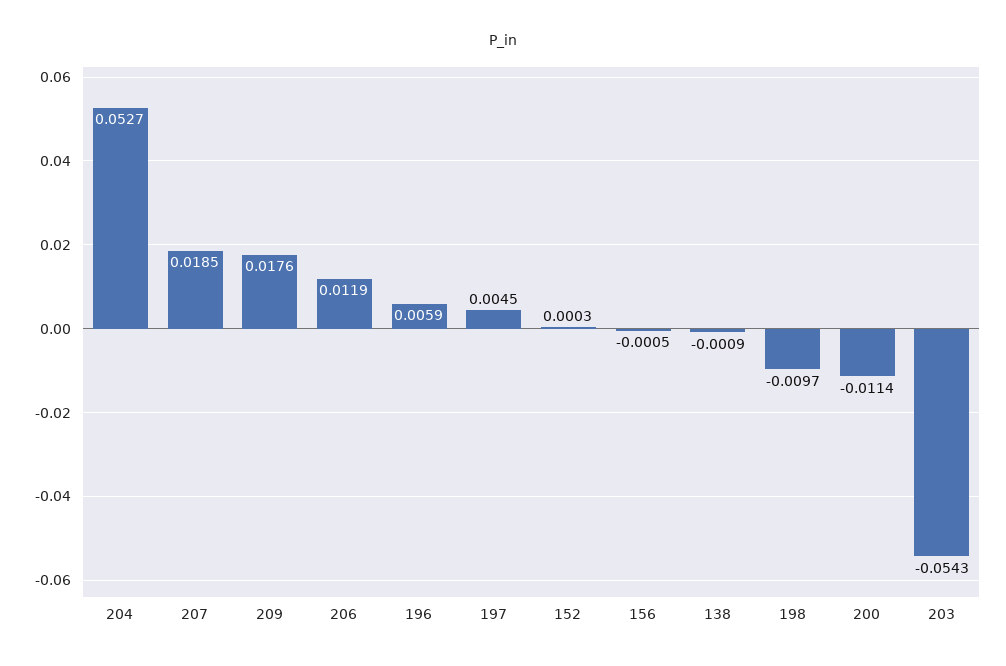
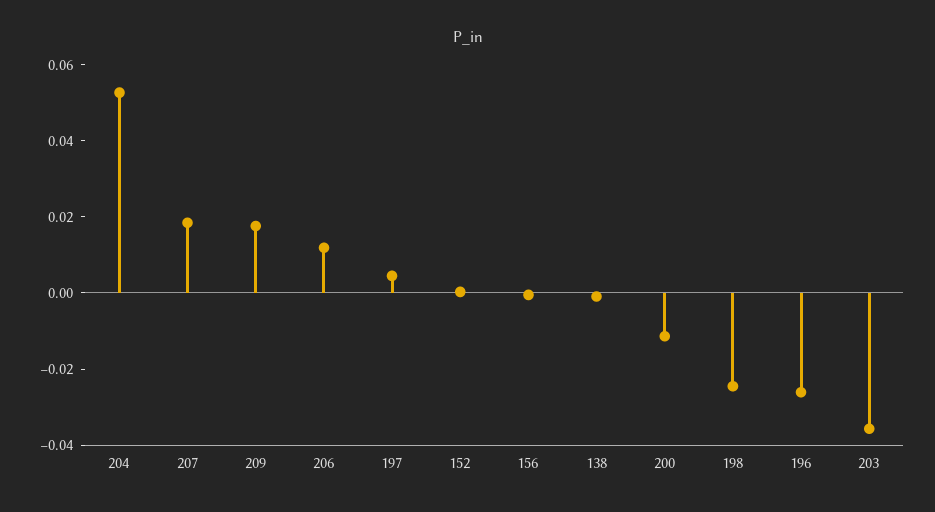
196: 0.0059 -> -0.025
198: -0.0097 -> -0.025
203: -0.0543 -> -0.035

